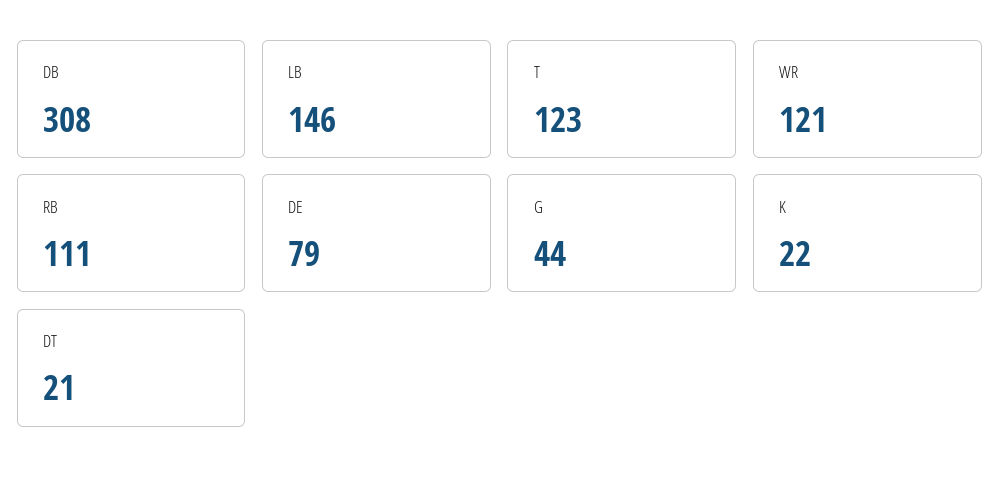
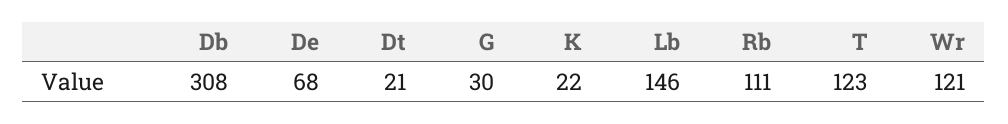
DE: 79 -> 68
G: 44 -> 30

